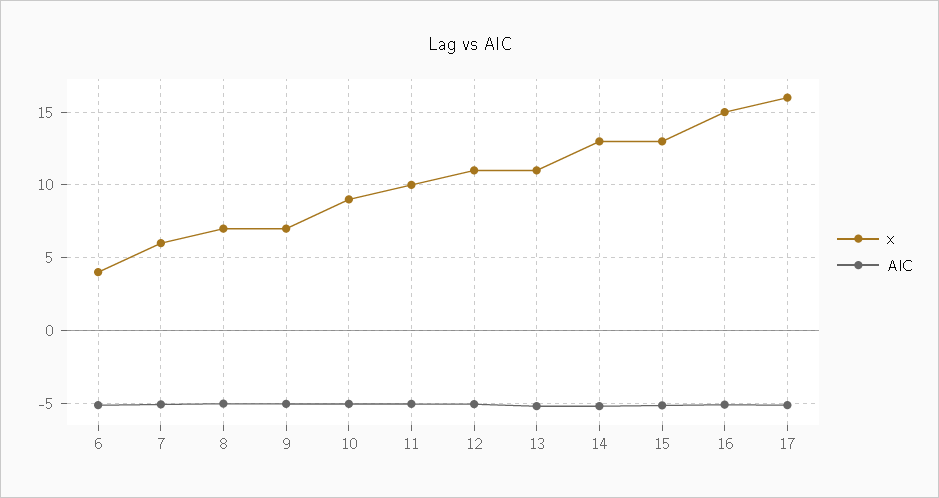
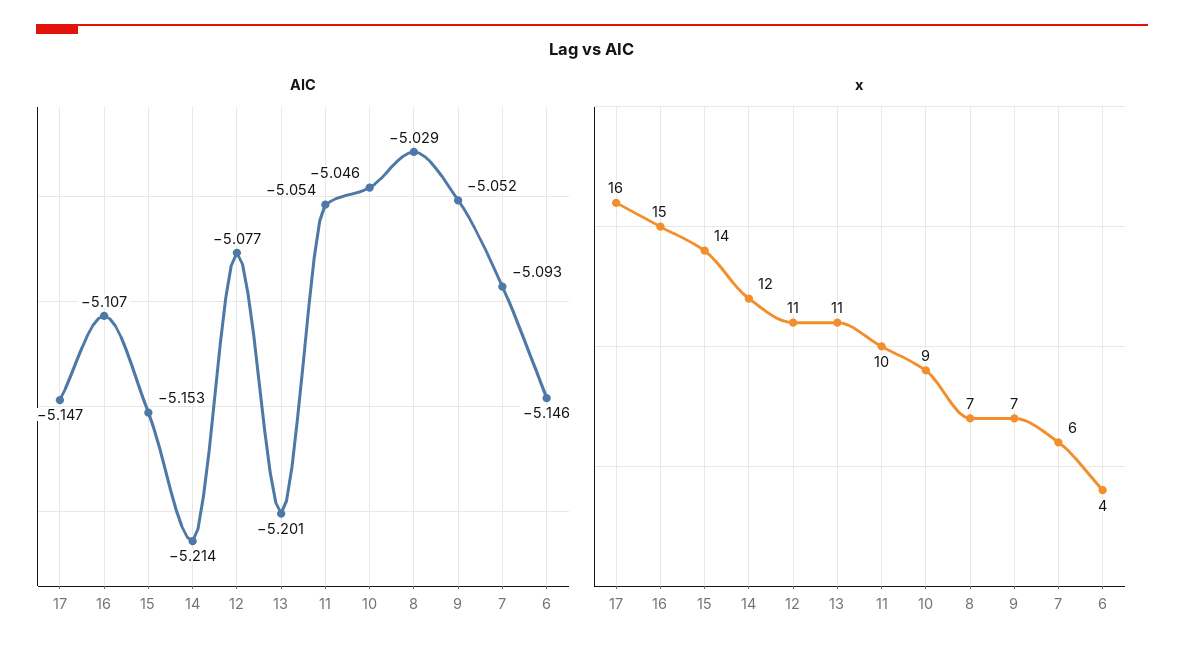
x, 14: 13 -> 12
x, 15: 13 -> 14

